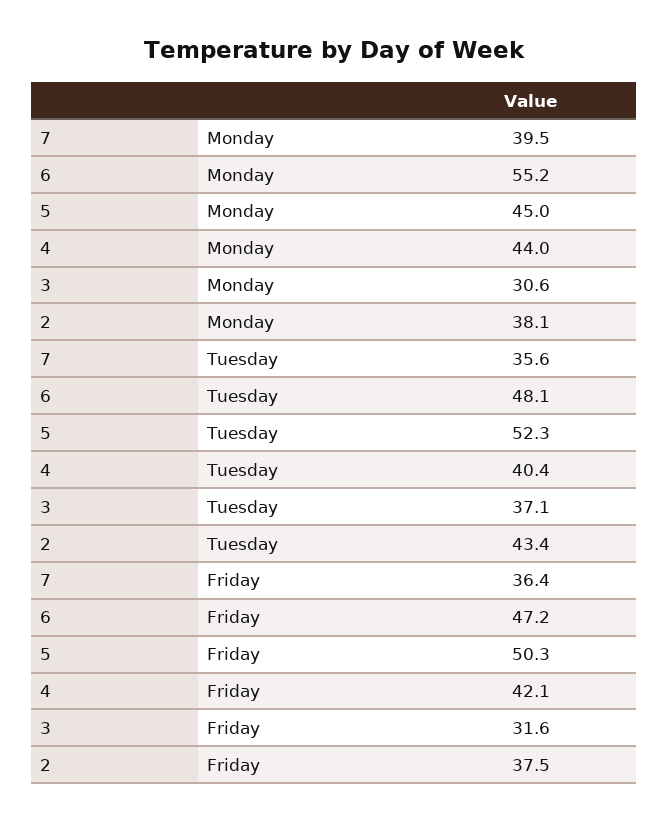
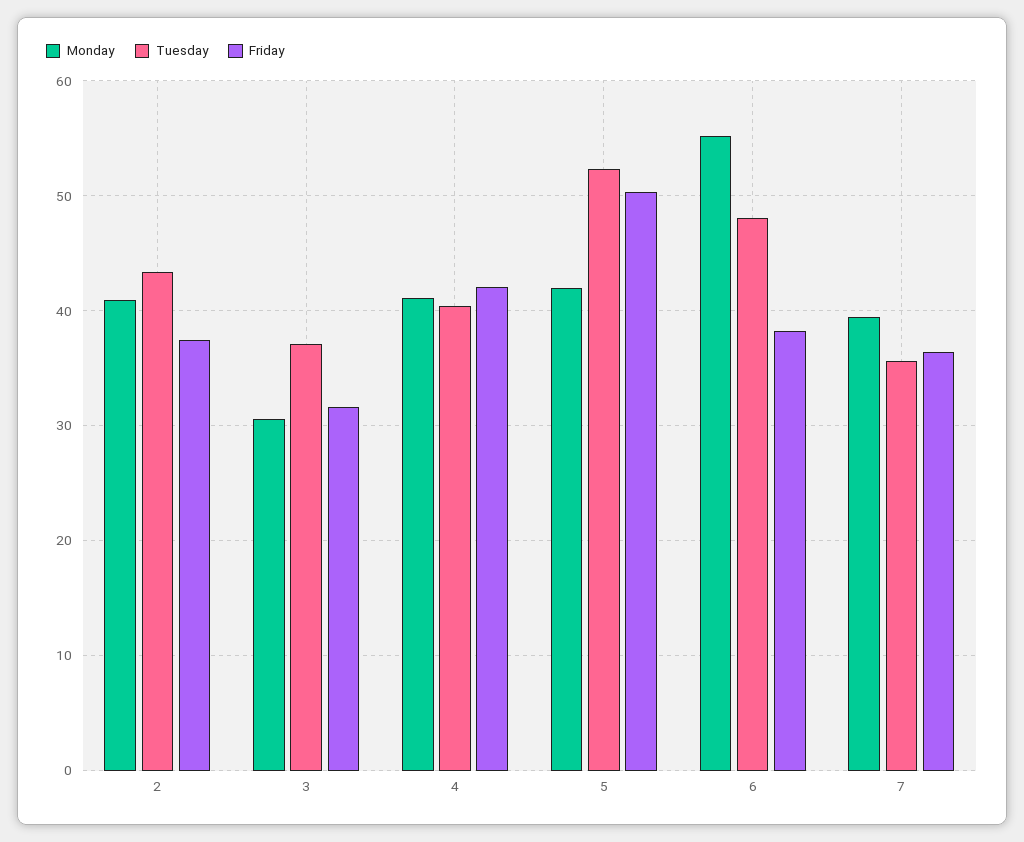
Monday, 5: 45 -> 42
Monday, 4: 44 -> 41
Monday, 2: 38.1 -> 41
Friday, 6: 47.2 -> 38

